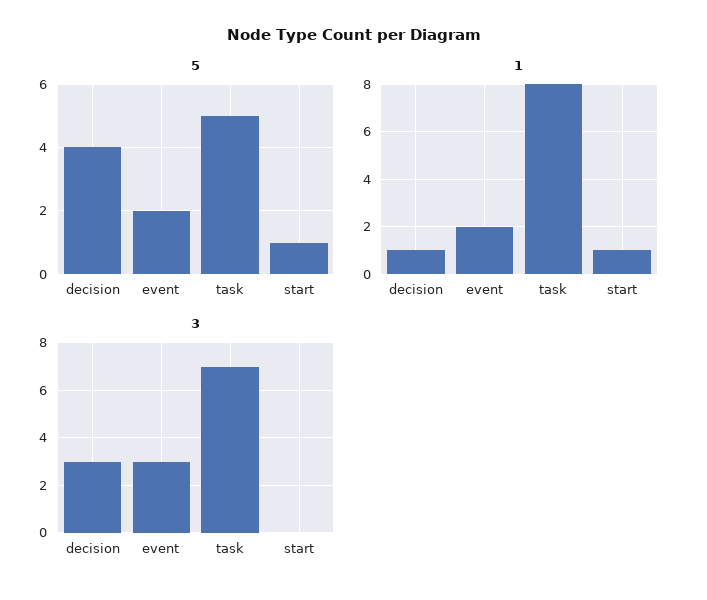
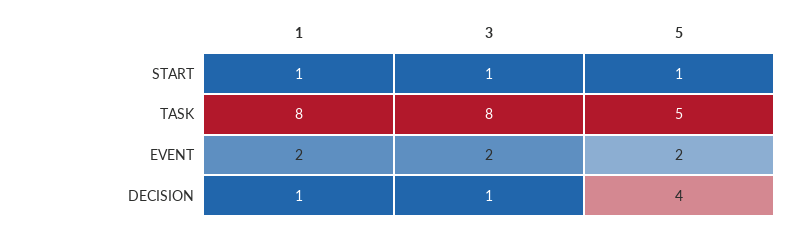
3, decision: 3 -> 1
3, event: 3 -> 2
3, task: 7 -> 8
3, start: 0 -> 1

